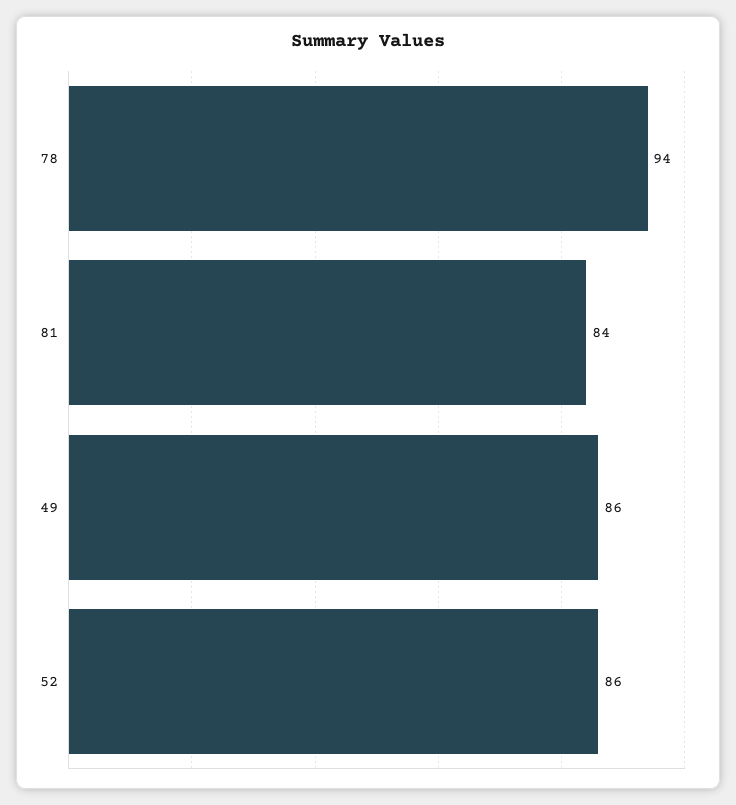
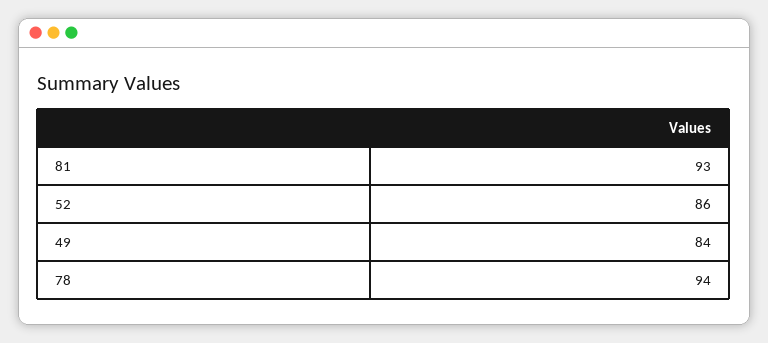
81: 84 -> 93
49: 86 -> 84

